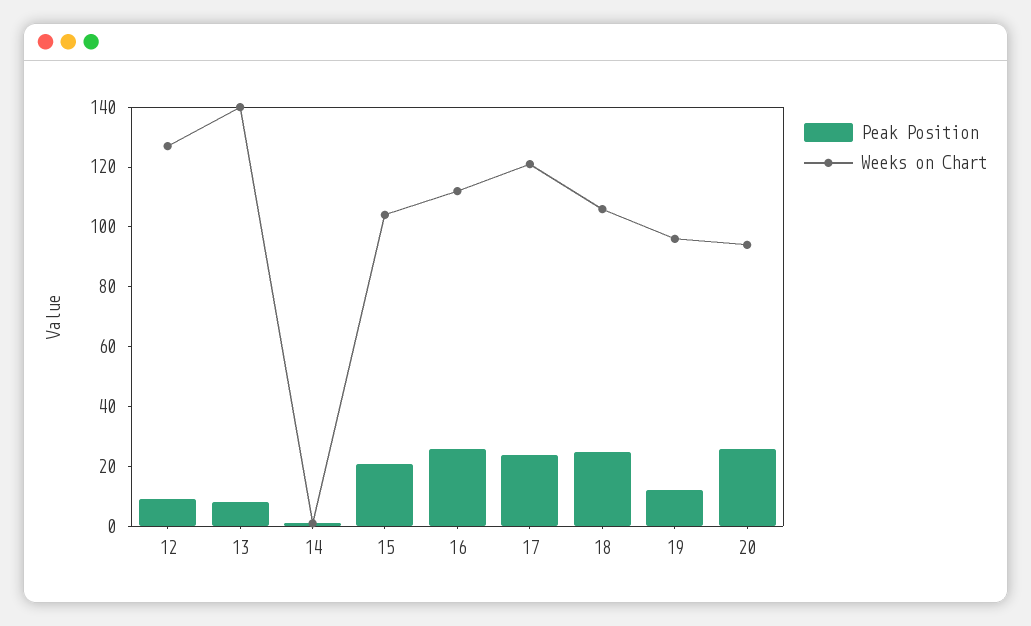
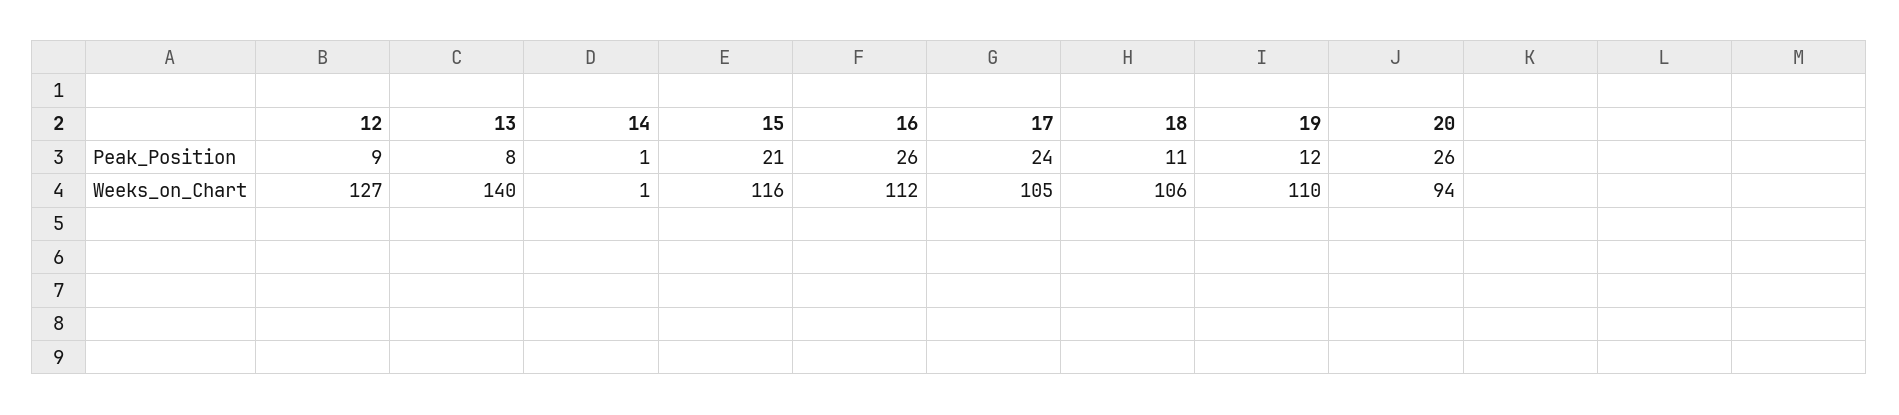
Weeks on Chart, 15: 105 -> 116
Weeks on Chart, 17: 120 -> 105
Peak Position, 18: 25 -> 11
Weeks on Chart, 19: 95 -> 110

